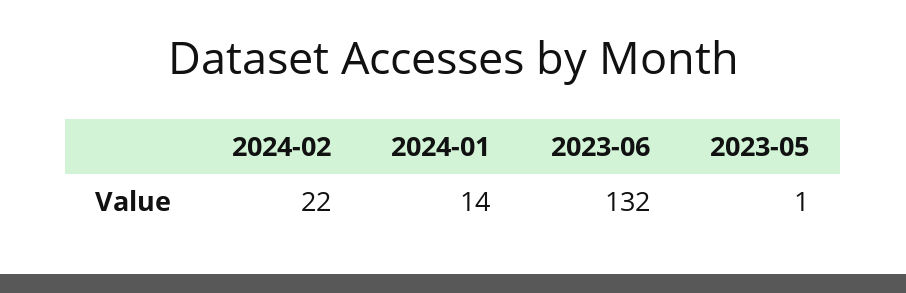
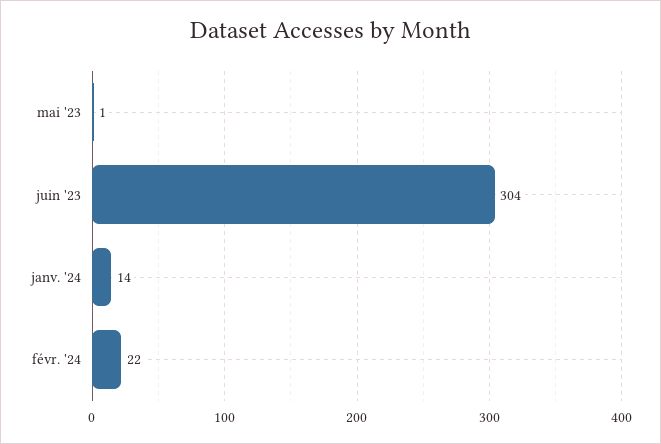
2023-06: 132 -> 304

